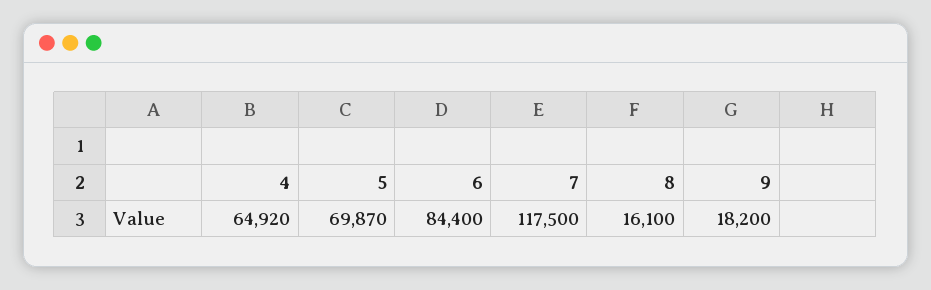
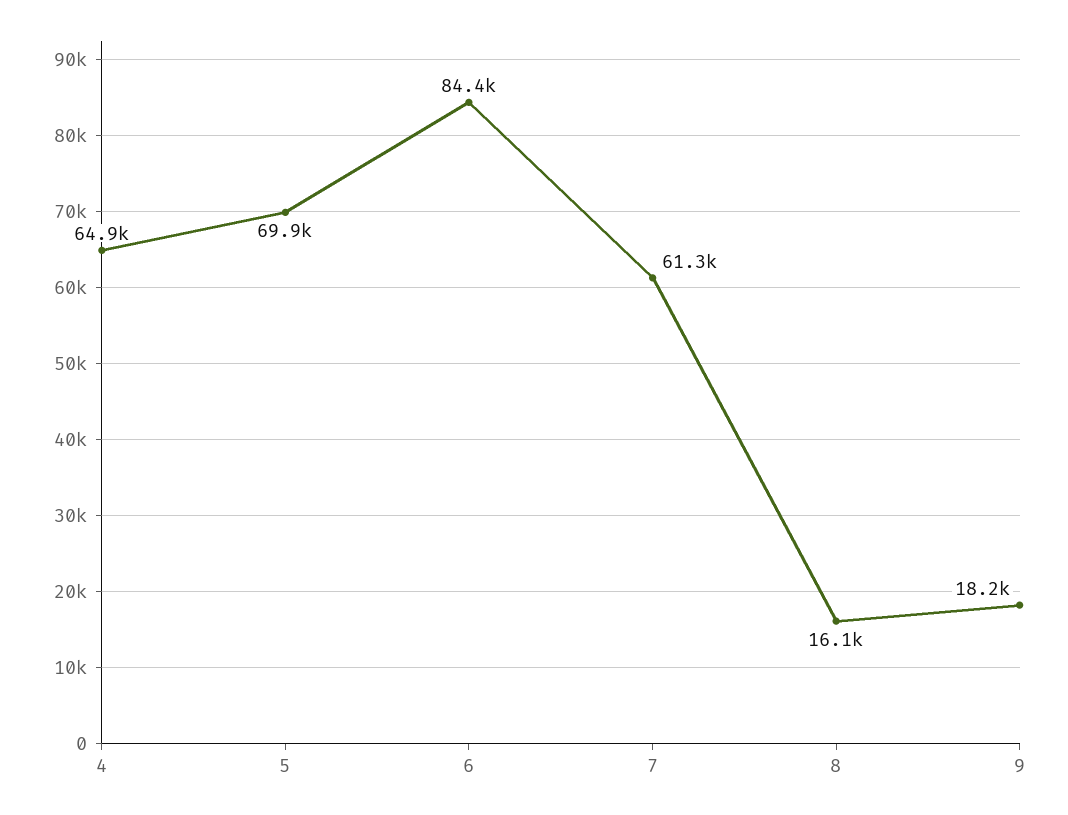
7: 117500 -> 61300

